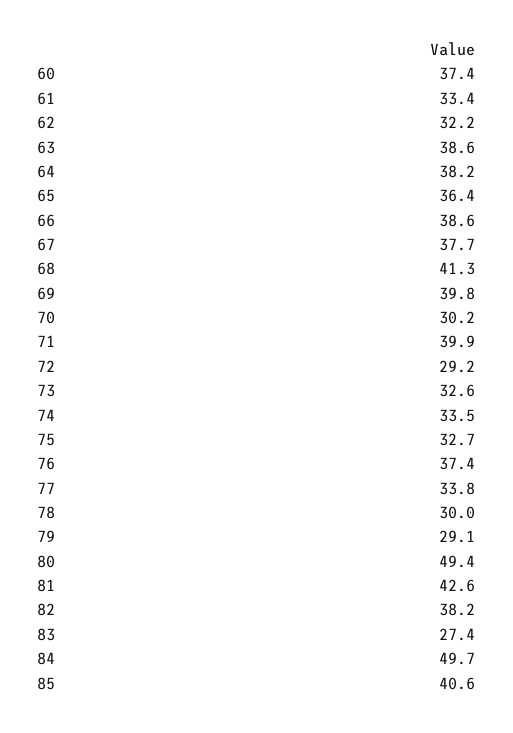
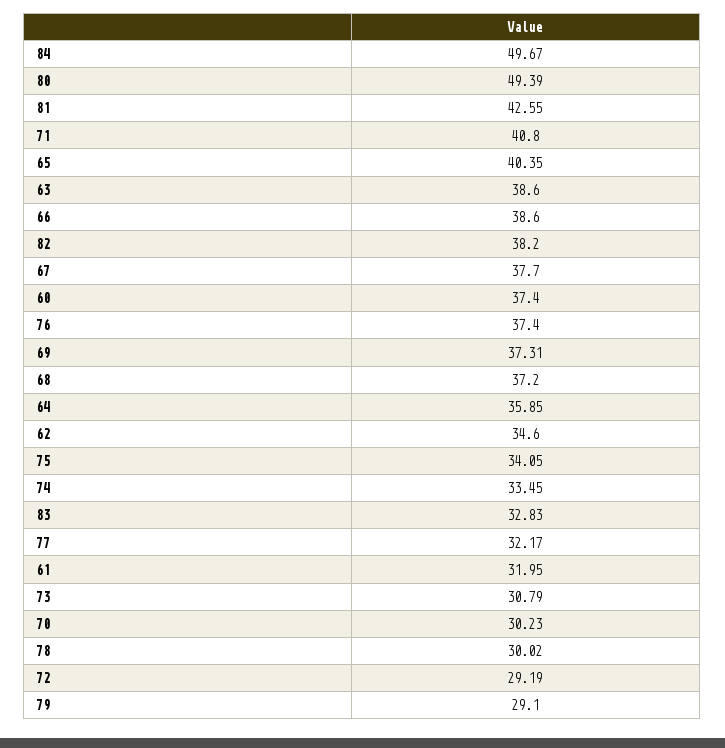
61: 33.4 -> 31.95
62: 32.2 -> 34.6
64: 38.2 -> 35.85
65: 36.4 -> 40.35
68: 41.3 -> 37.2
69: 39.8 -> 37.31
71: 39.9 -> 40.8
73: 32.6 -> 30.79
75: 32.7 -> 34.05
77: 33.8 -> 32.17
83: 27.4 -> 32.83
85: 40.6 -> none

